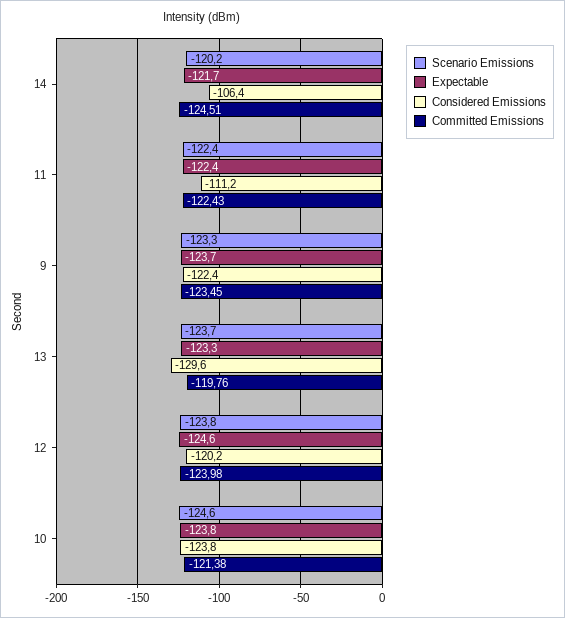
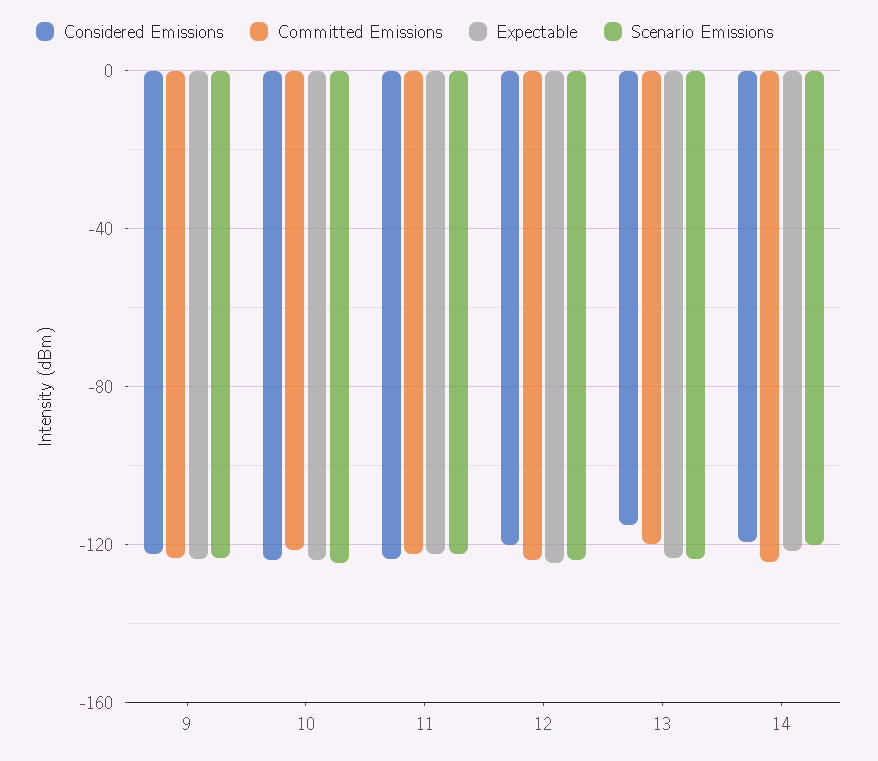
Considered Emissions, 14: -106.4 -> -120
Considered Emissions, 11: -111.2 -> -125
Considered Emissions, 13: -129.6 -> -115

